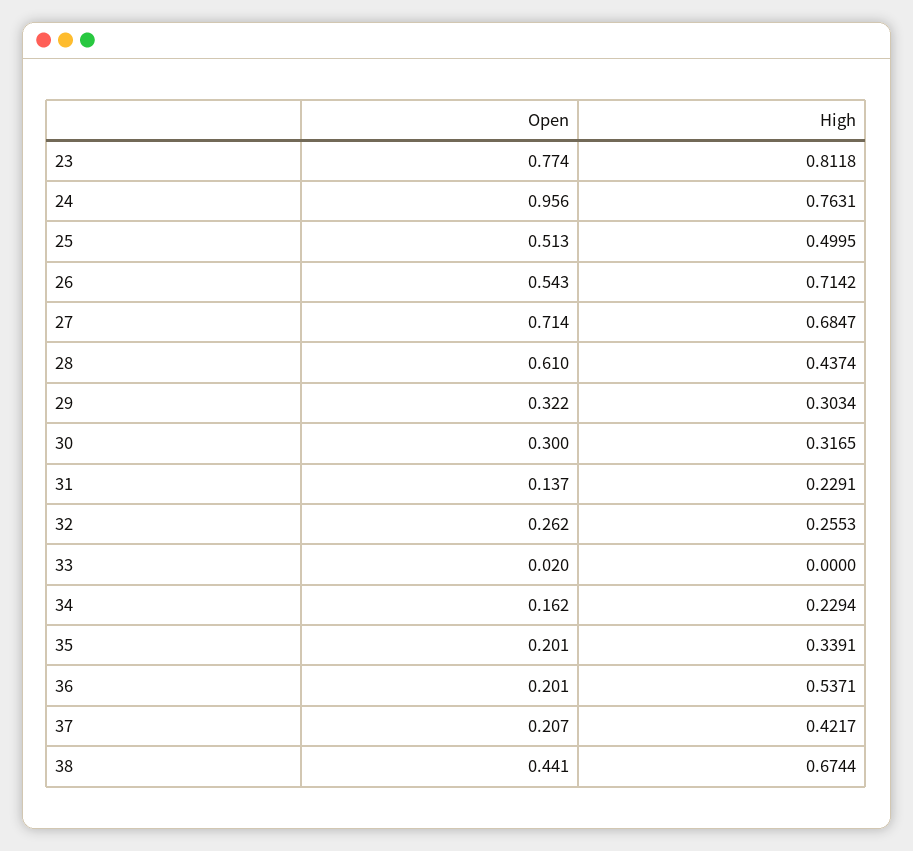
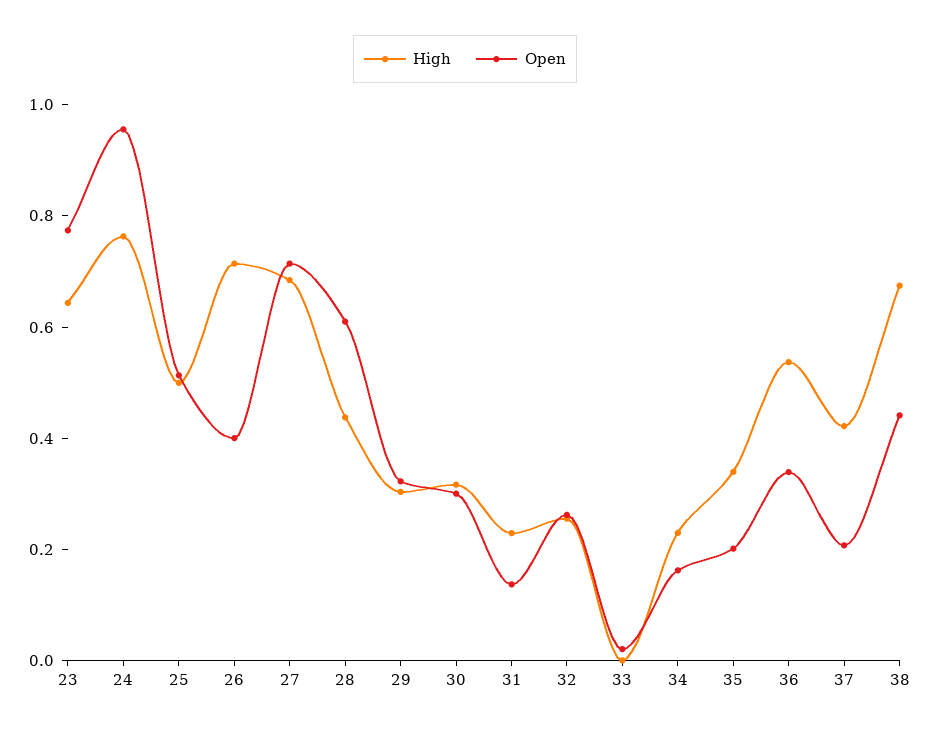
High, 23: 0.8118 -> 0.65
Open, 26: 0.543 -> 0.4
Open, 36: 0.201 -> 0.35

